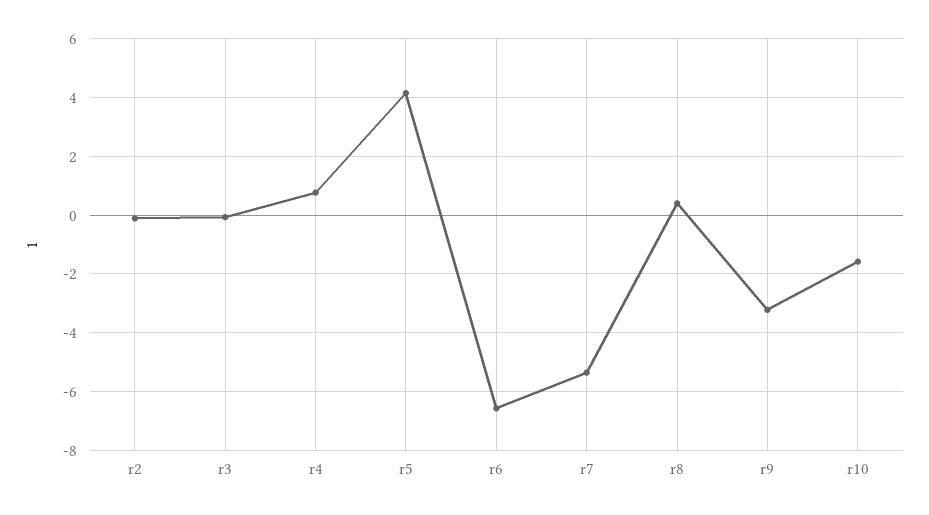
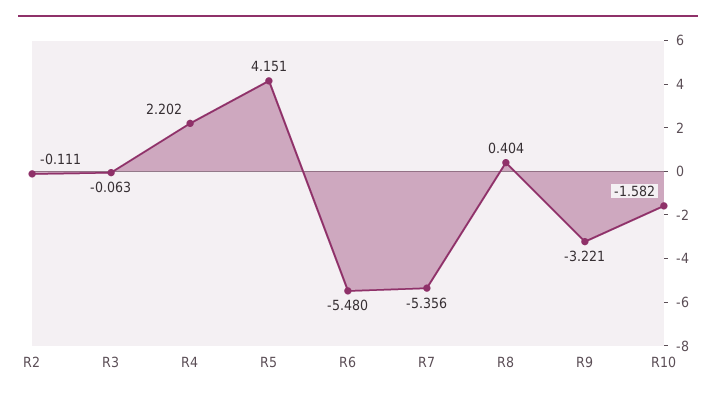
r4: 0.75 -> 2.202
r6: -6.5 -> -5.48

